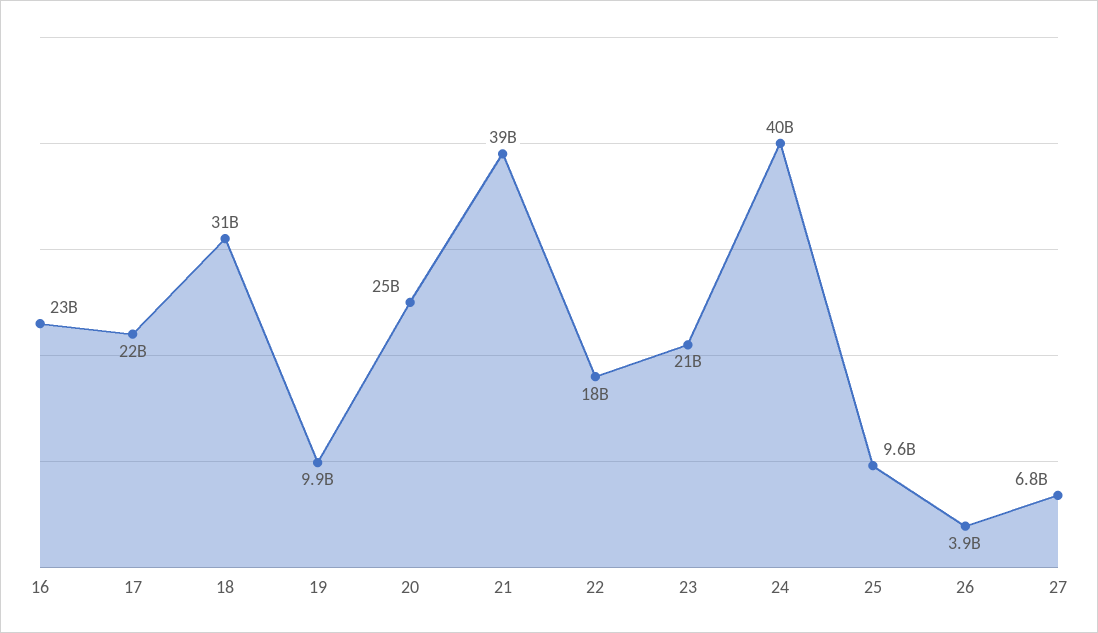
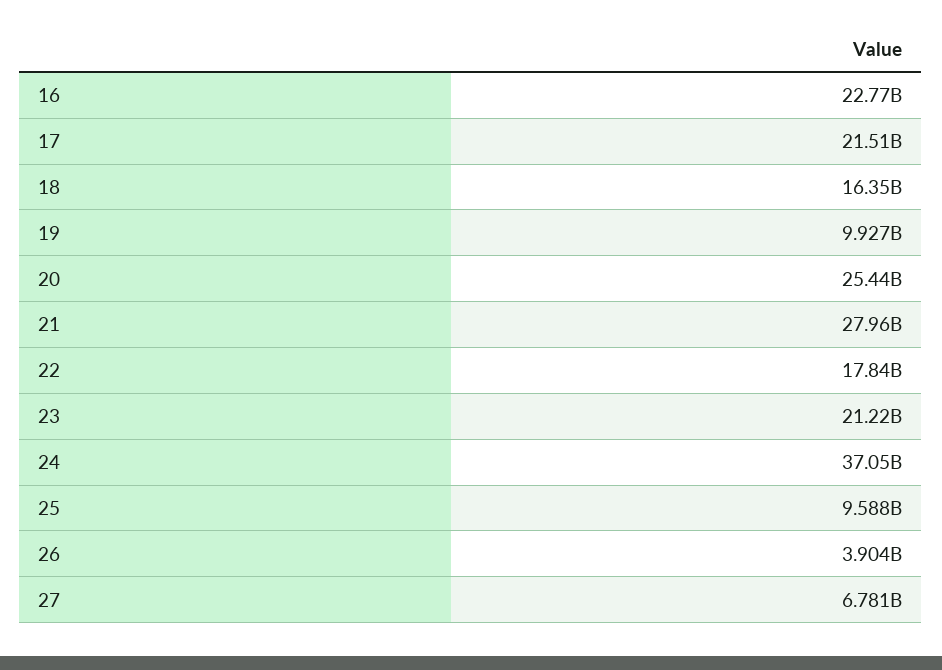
18: 31000000000 -> 16350000000
21: 39000000000 -> 27960000000
24: 40000000000 -> 37050000000

